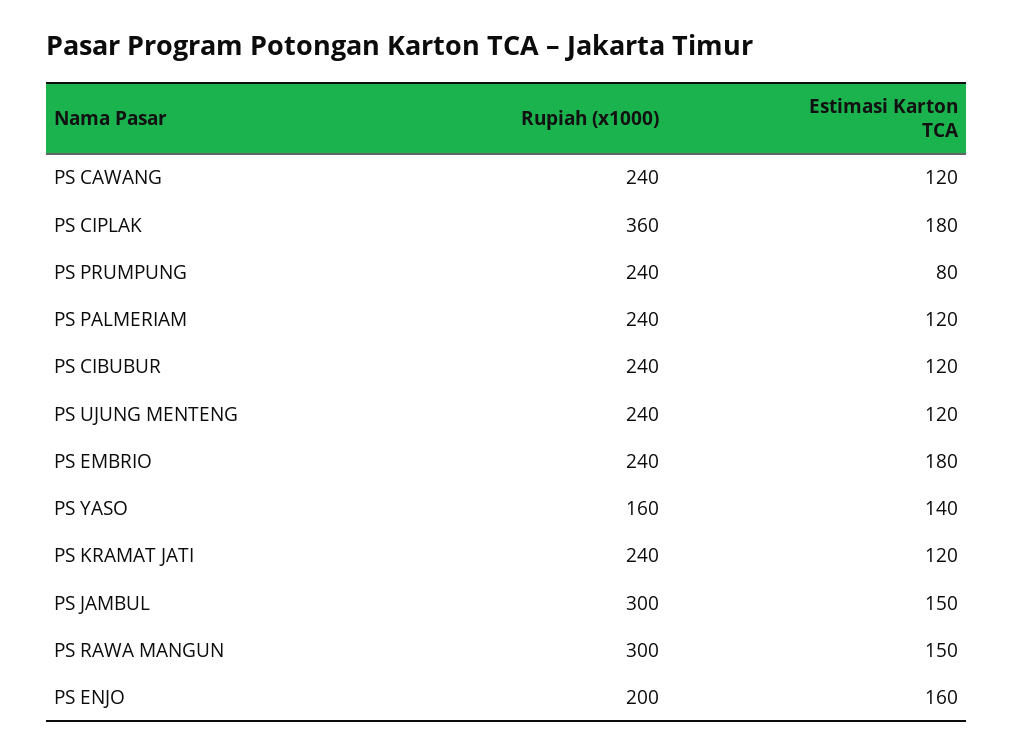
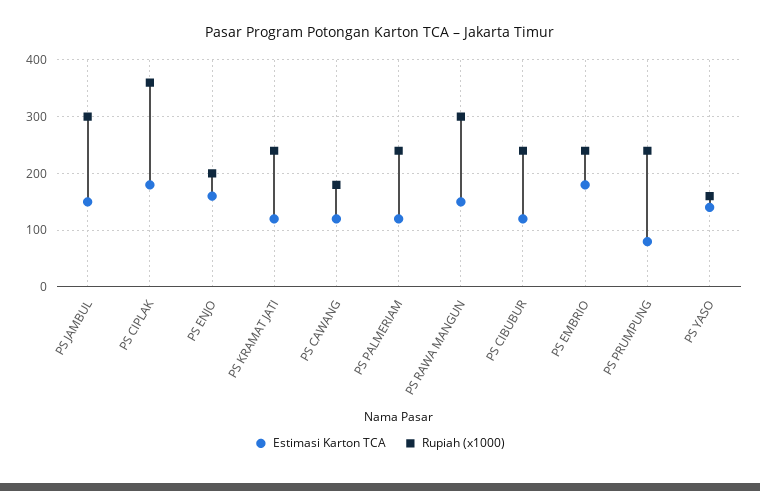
Rupiah (x1000), PS CAWANG: 240 -> 180
Rupiah (x1000), PS UJUNG MENTENG: 240 -> none
Estimasi Karton TCA, PS UJUNG MENTENG: 120 -> none

